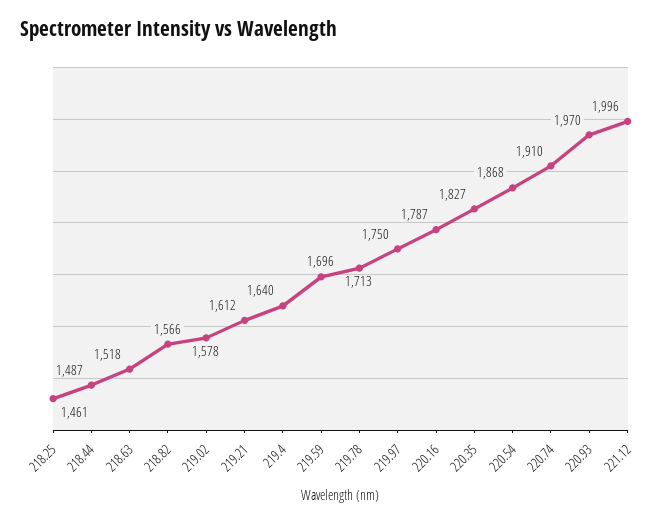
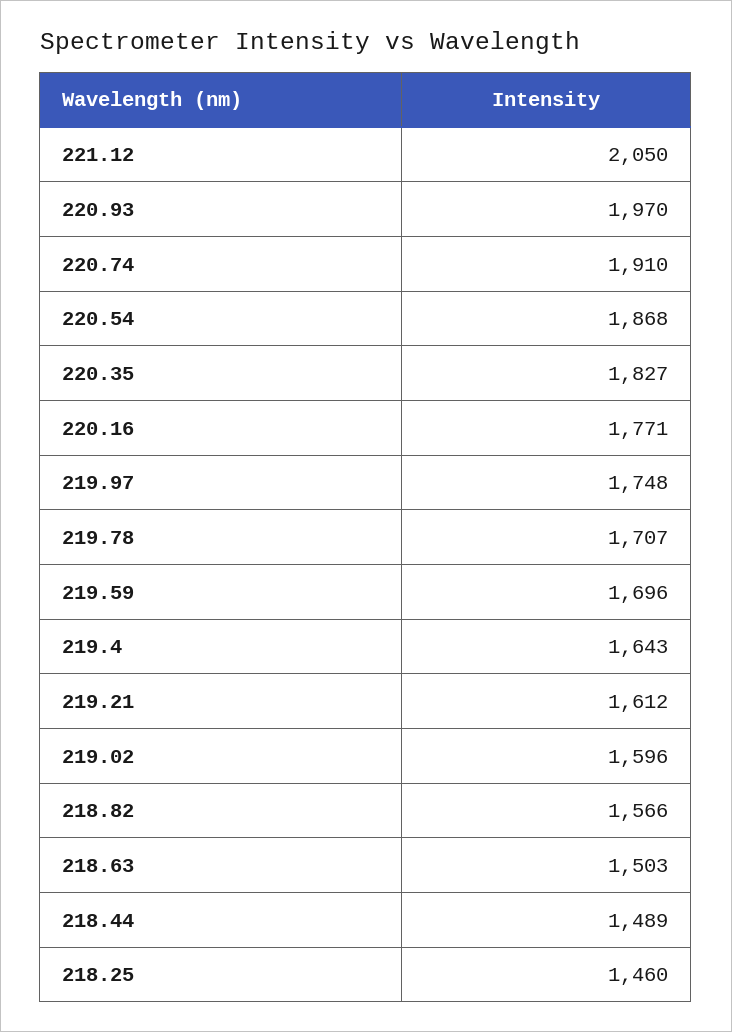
218.25: 1461 -> 1460
218.44: 1487 -> 1489
218.63: 1518 -> 1503
219.02: 1578 -> 1596
219.4: 1640 -> 1643
219.78: 1713 -> 1707
219.97: 1750 -> 1748
220.16: 1787 -> 1771
221.12: 1996 -> 2050

